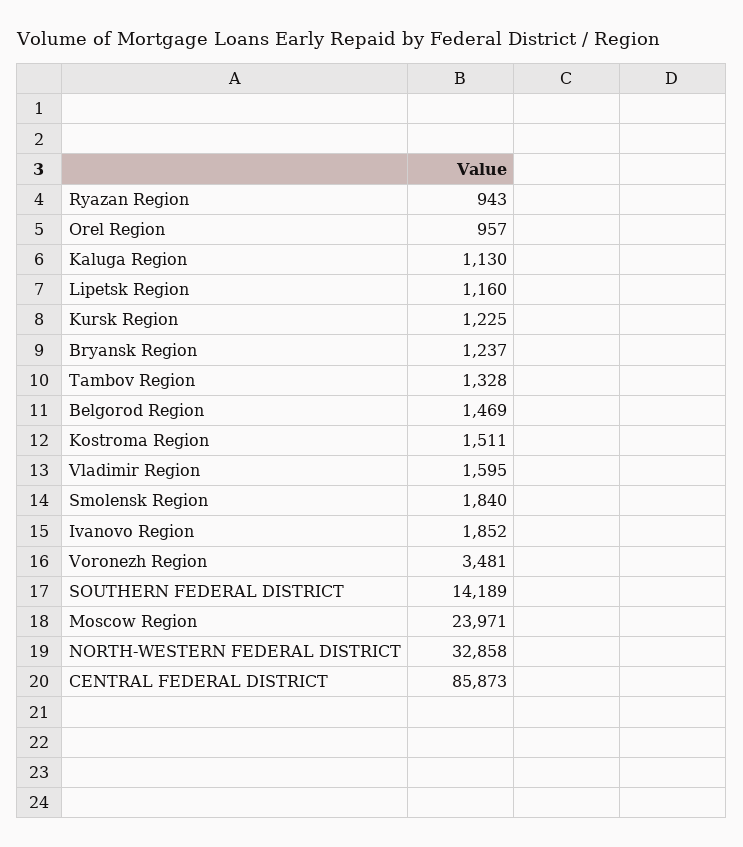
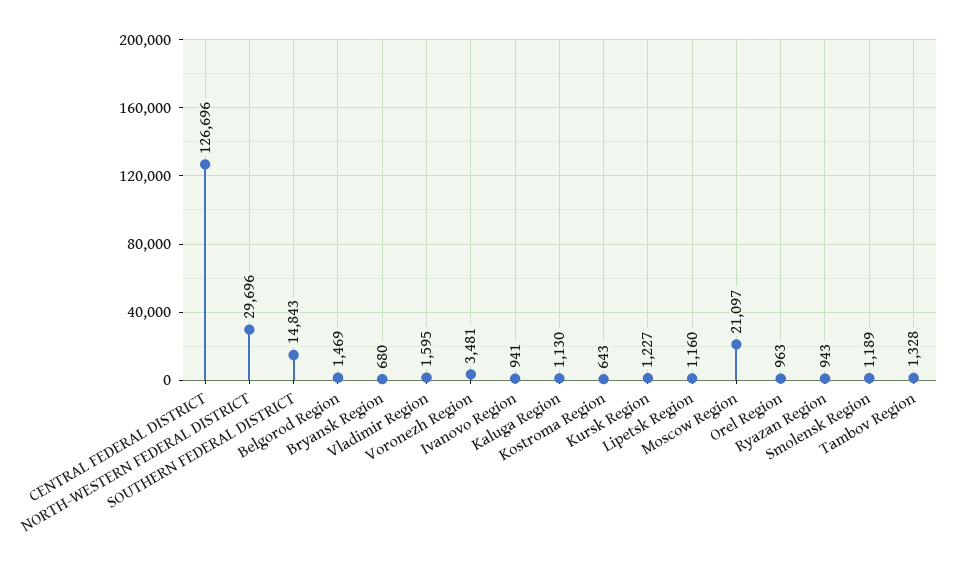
Orel Region: 957 -> 963
Kursk Region: 1225 -> 1227
Bryansk Region: 1237 -> 680
Kostroma Region: 1511 -> 643
Smolensk Region: 1840 -> 1189
Ivanovo Region: 1852 -> 941
SOUTHERN FEDERAL DISTRICT: 14189 -> 14843
Moscow Region: 23971 -> 21097
NORTH-WESTERN FEDERAL DISTRICT: 32858 -> 29696
CENTRAL FEDERAL DISTRICT: 85873 -> 126696

